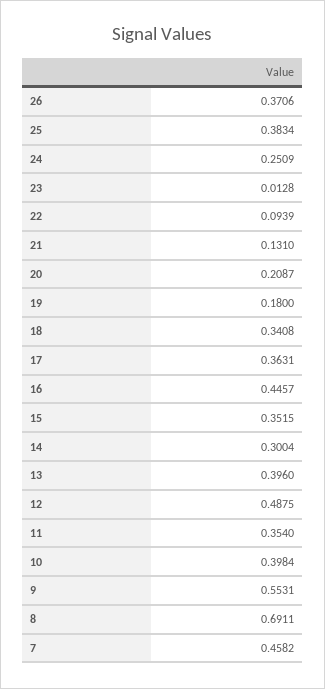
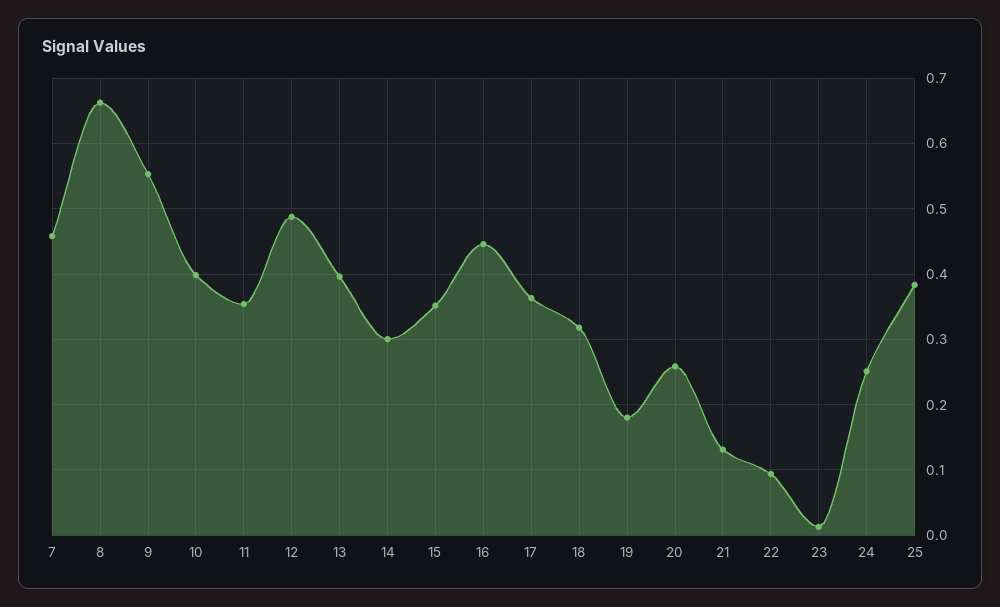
26: 0.3706 -> none
20: 0.2087 -> 0.26
18: 0.3408 -> 0.32
8: 0.6911 -> 0.66

